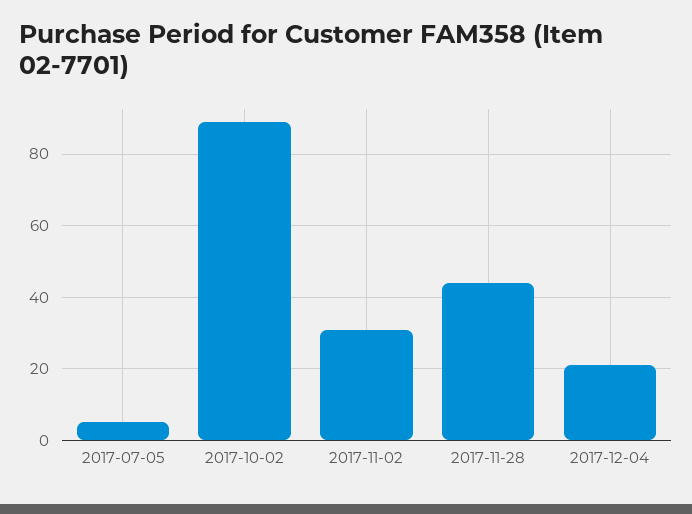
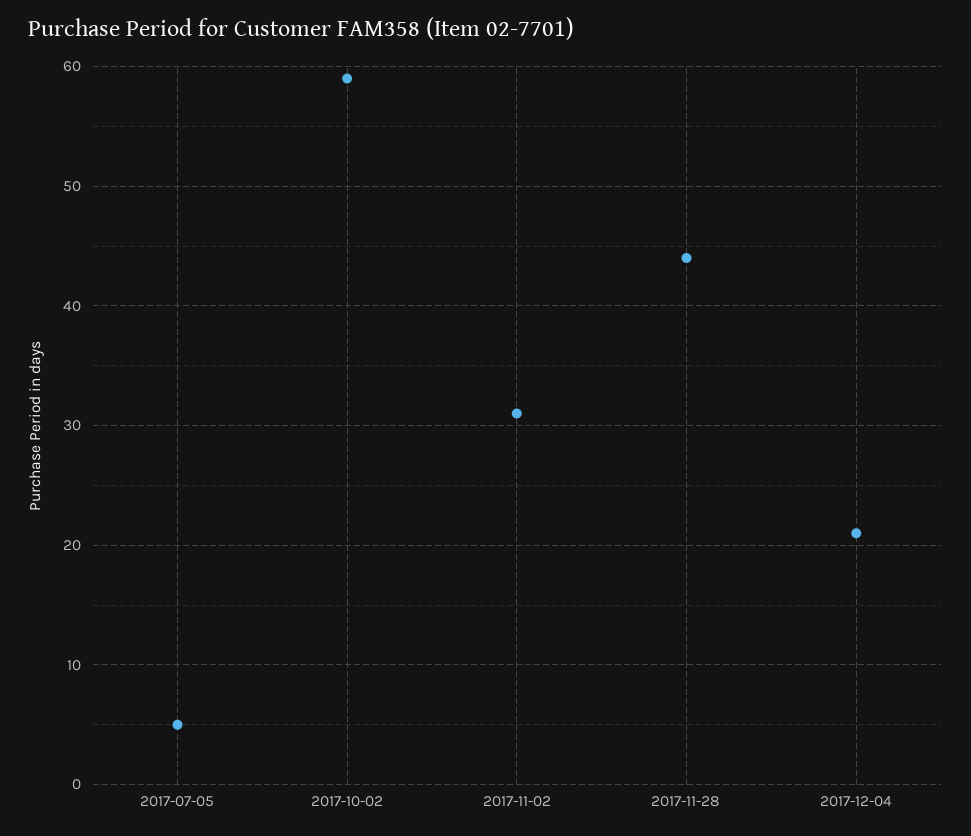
2017-10-02: 90 -> 59

